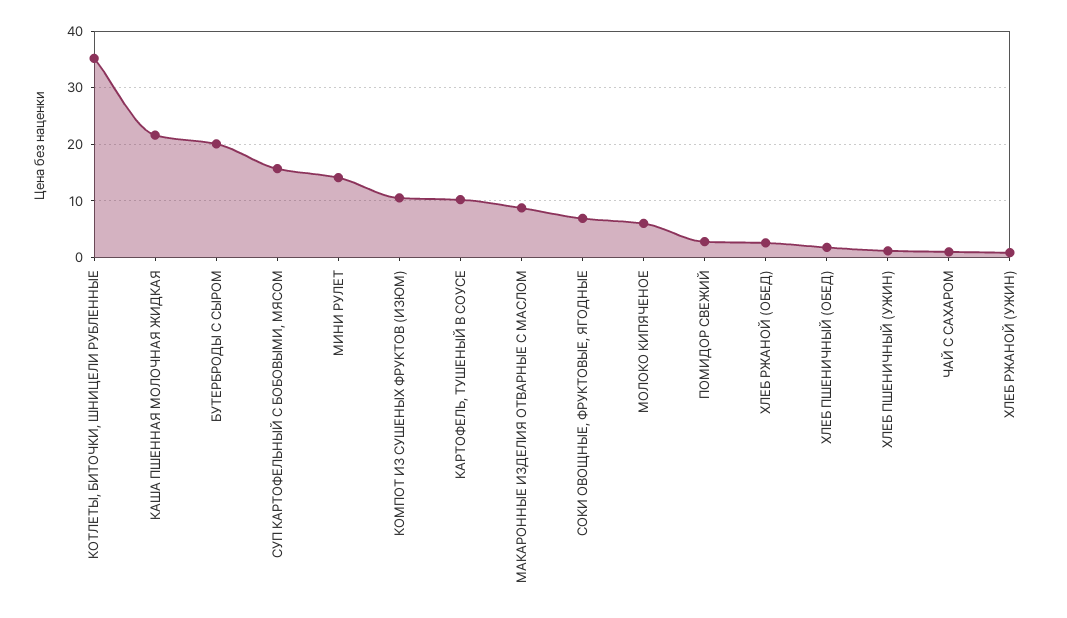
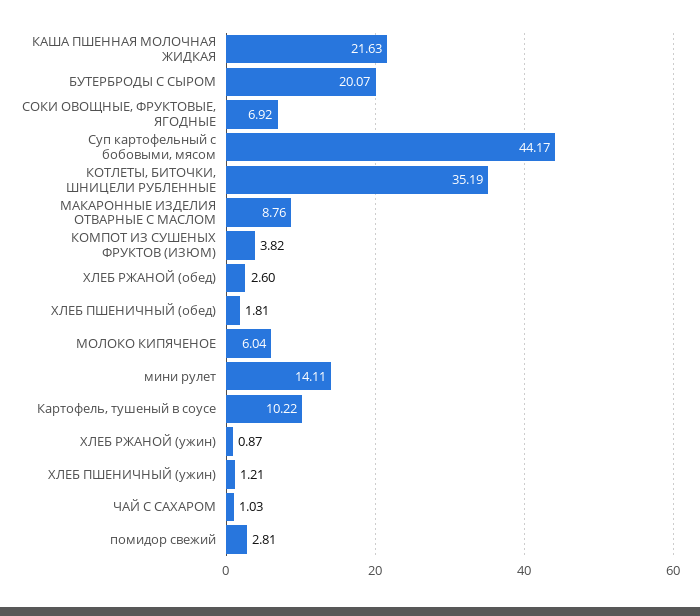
СУП КАРТОФЕЛЬНЫЙ С БОБОВЫМИ, МЯСОМ: 16 -> 44.17
КОМПОТ ИЗ СУШЕНЫХ ФРУКТОВ (ИЗЮМ): 10 -> 3.82

